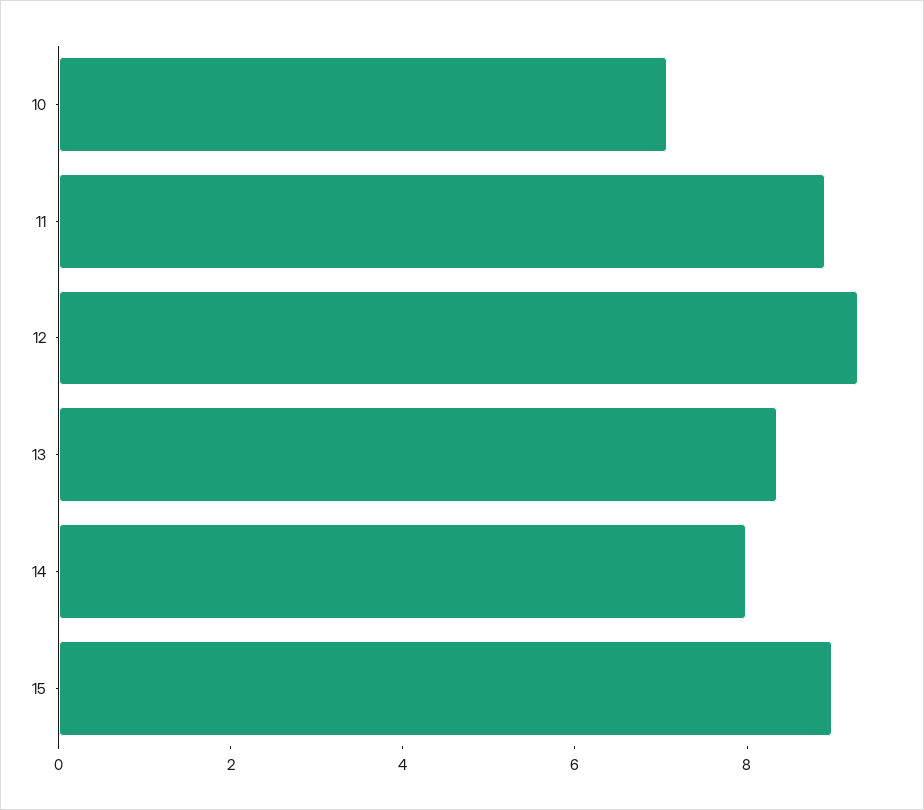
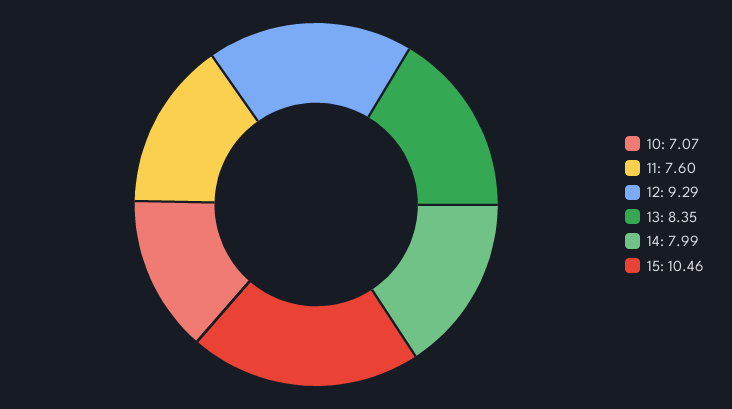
11: 9 -> 7.6
15: 9 -> 10.46

